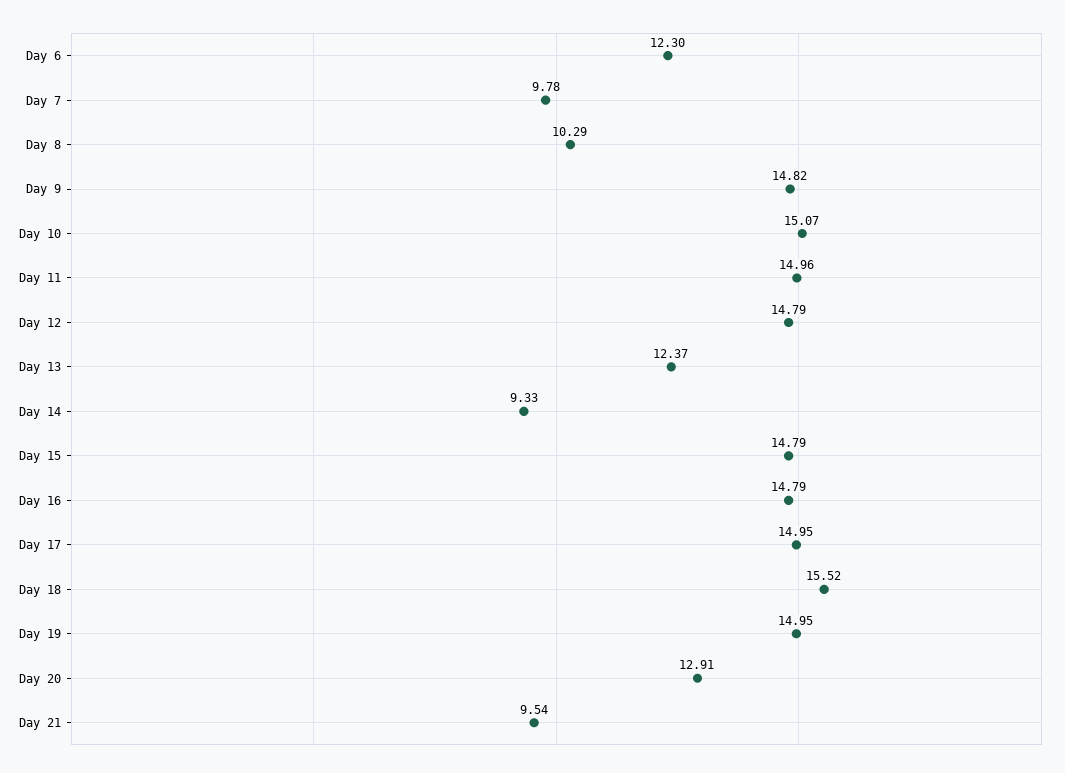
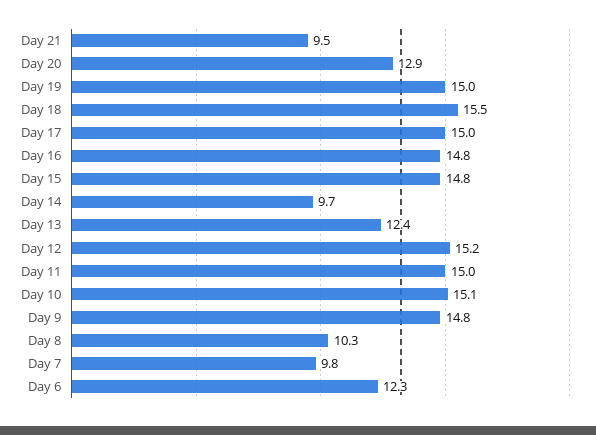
Day 12: 14.79 -> 15.2
Day 14: 9.33 -> 9.7

